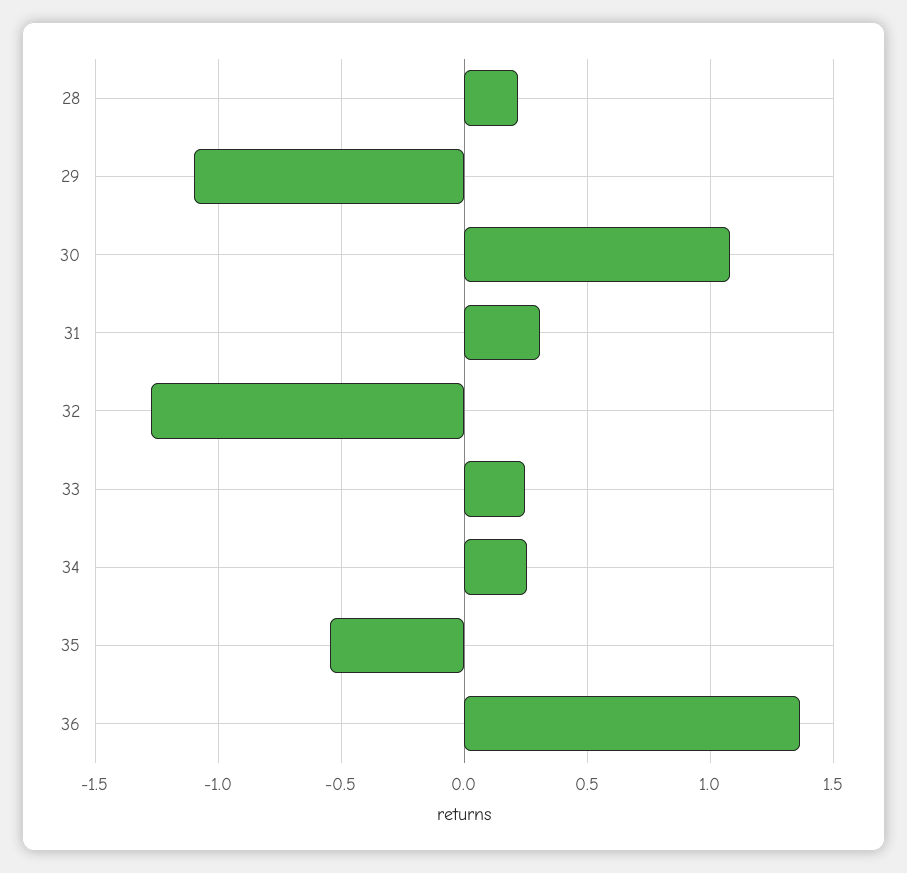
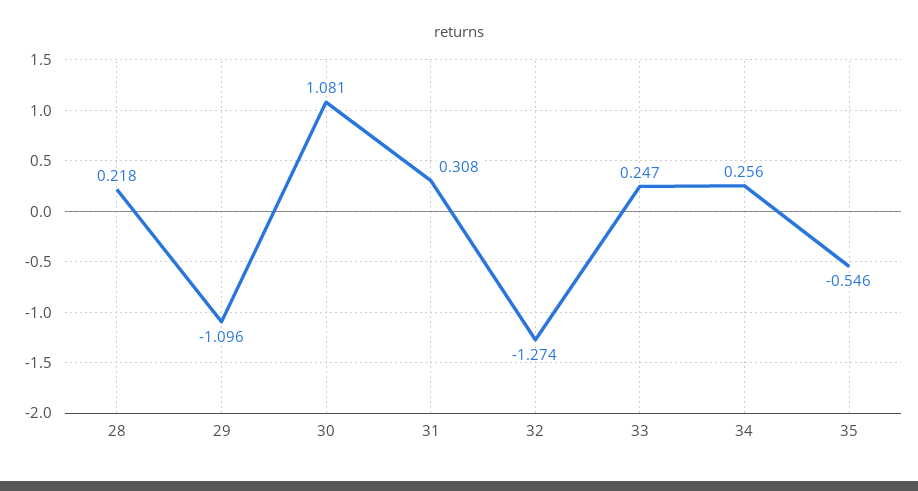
36: 1.35 -> none

